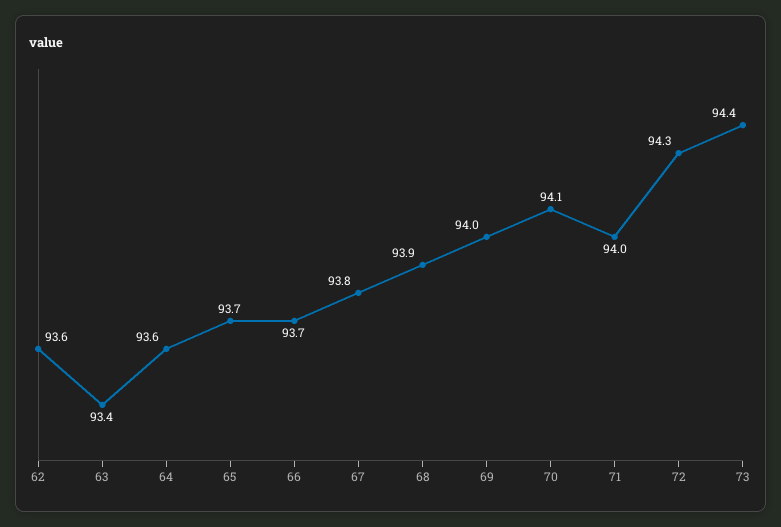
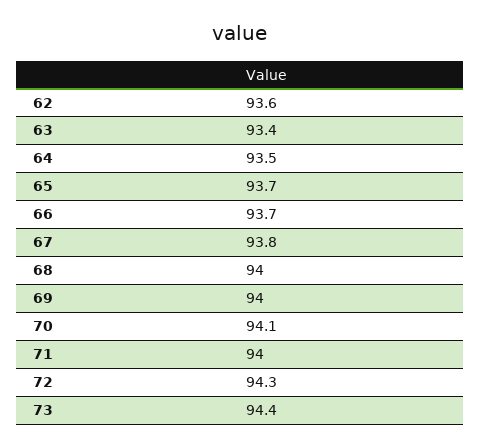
64: 93.6 -> 93.5
68: 93.9 -> 94

